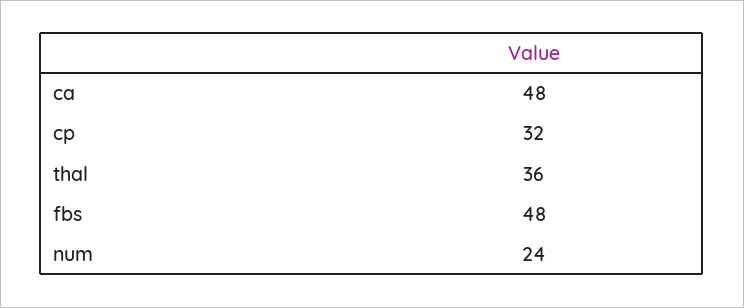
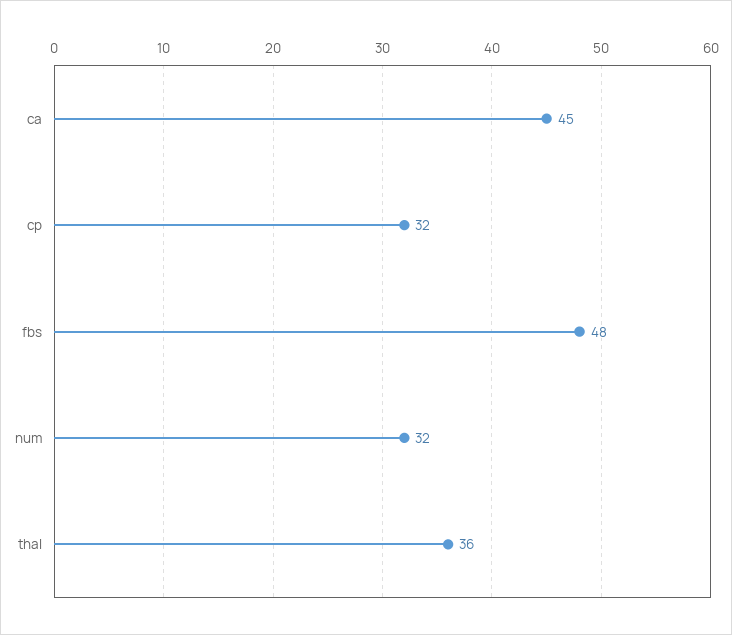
ca: 48 -> 45
num: 24 -> 32

